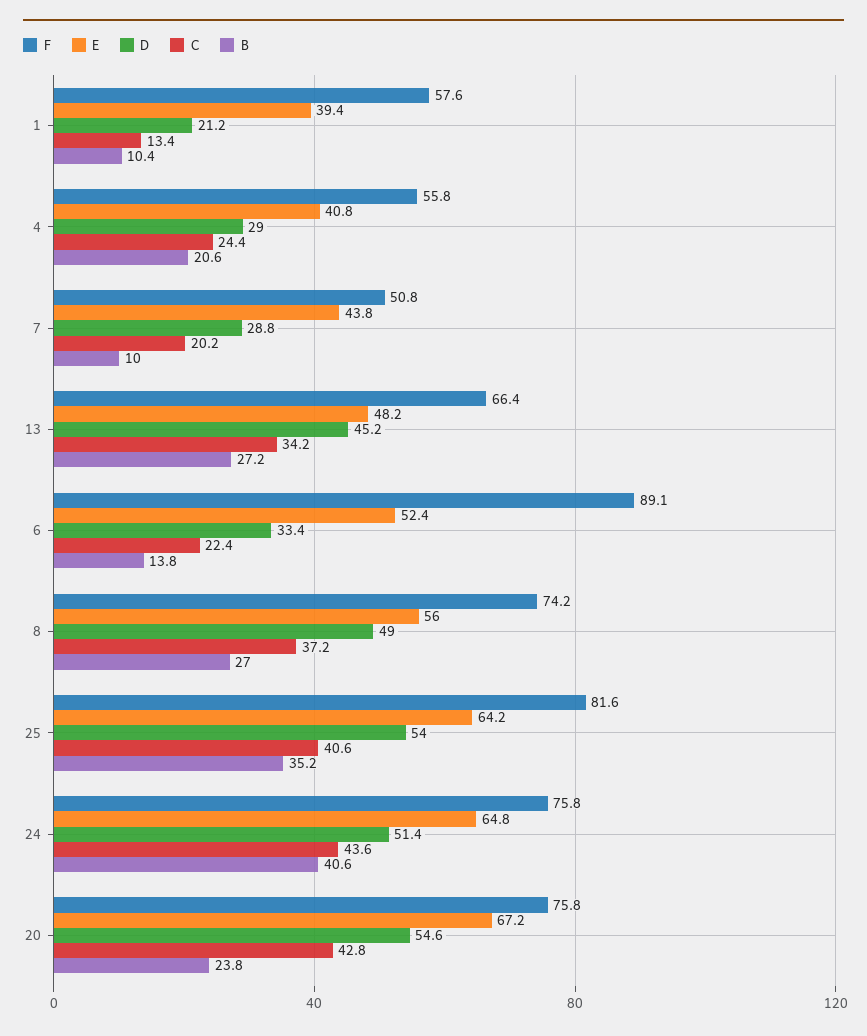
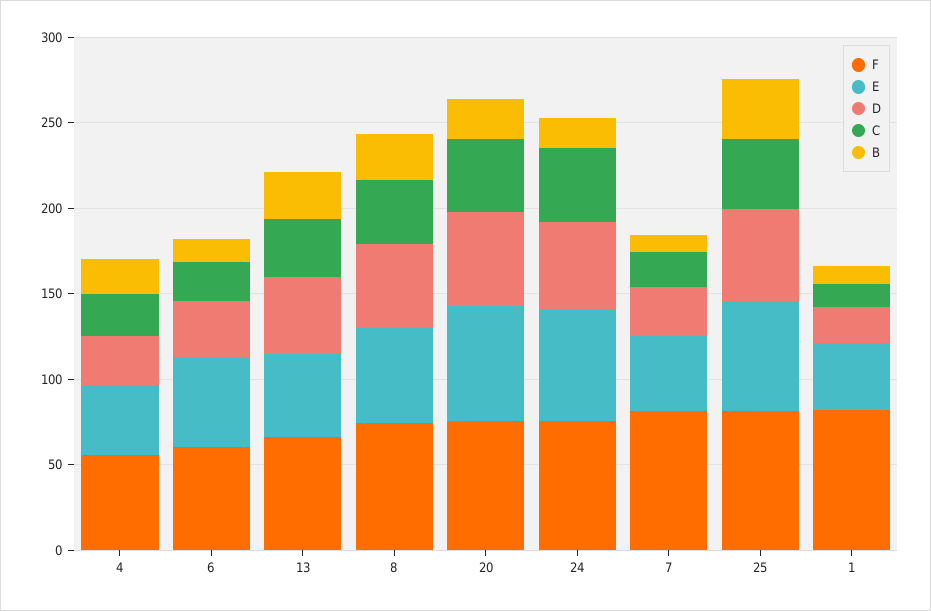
F, 1: 57.6 -> 80
F, 7: 50.8 -> 80
F, 6: 89.1 -> 60
B, 24: 40.6 -> 20

